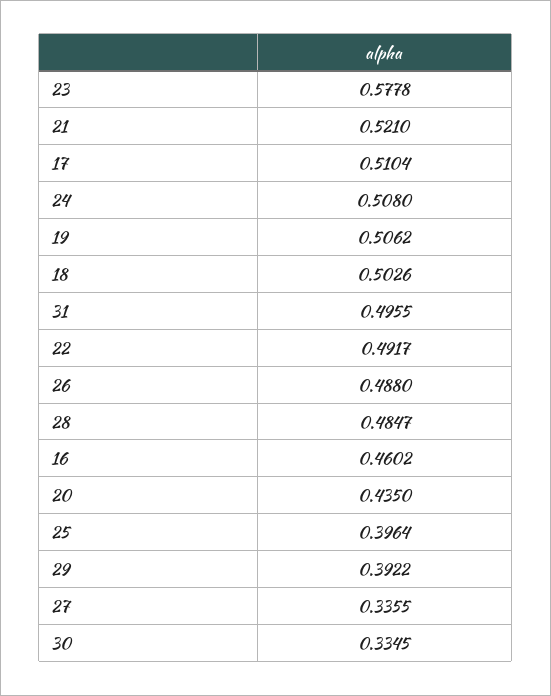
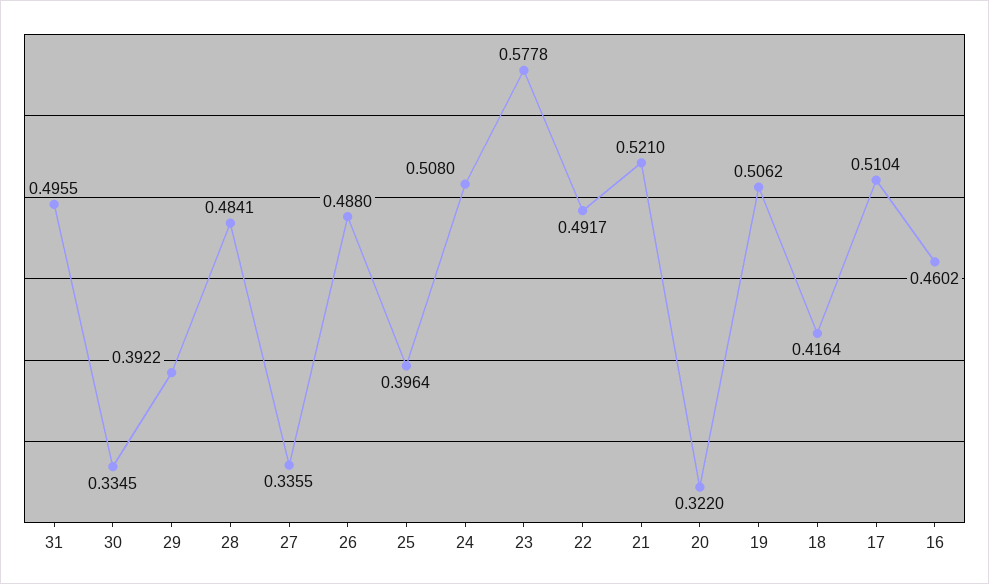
18: 0.5026 -> 0.4164
28: 0.4847 -> 0.4841
20: 0.435 -> 0.322

